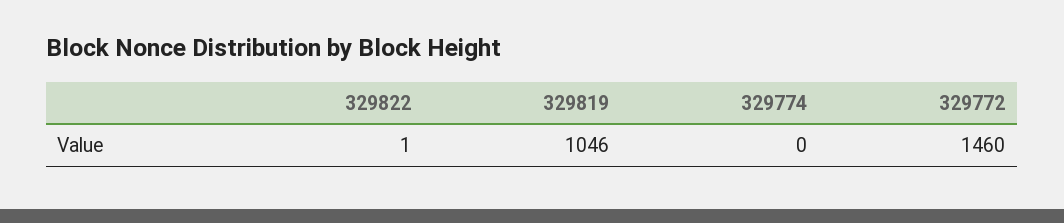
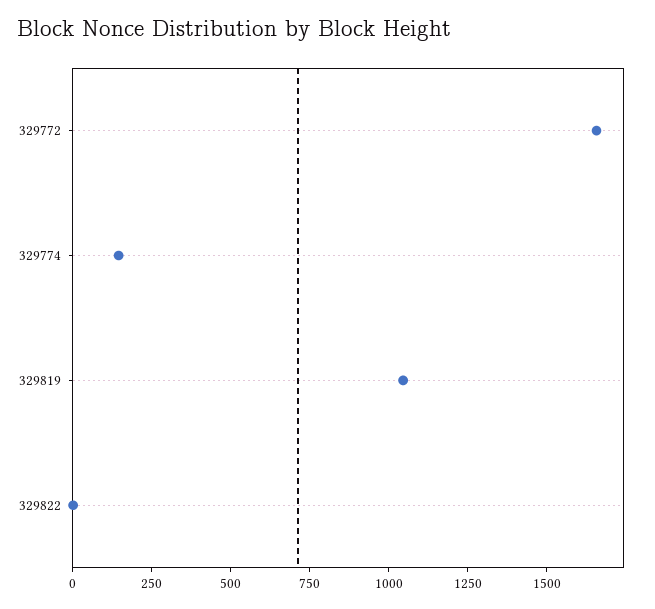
329774: 0 -> 150
329772: 1460 -> 1650

